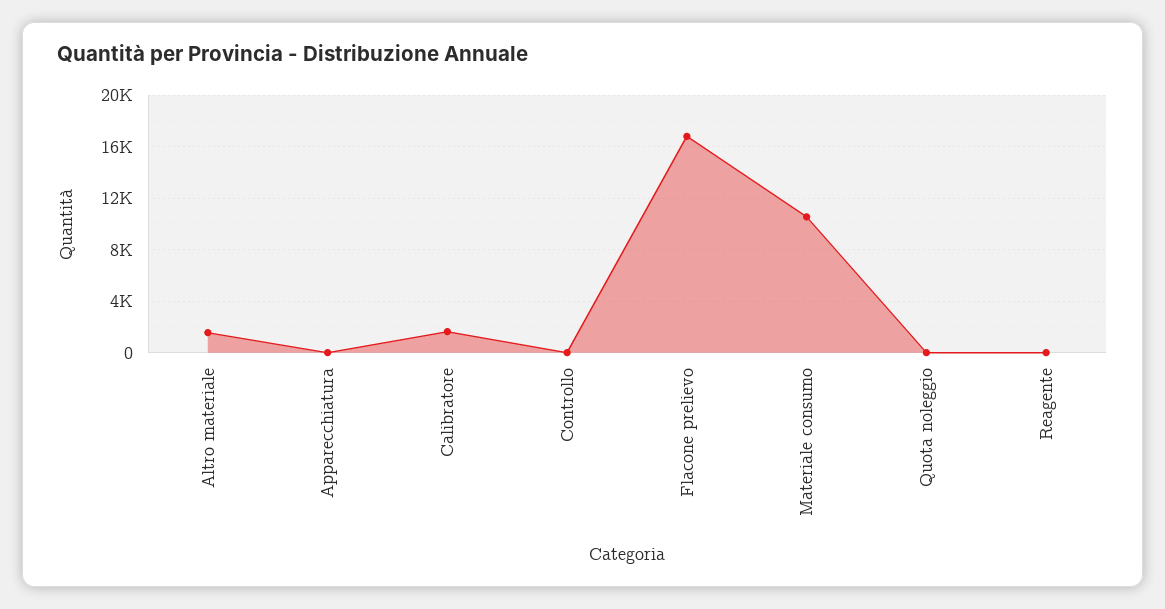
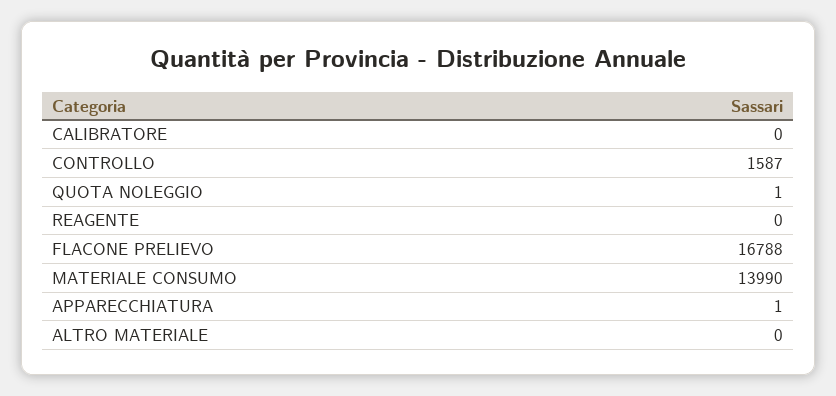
Altro materiale: 1500 -> 0
Calibratore: 1500 -> 0
Controllo: 0 -> 1587
Materiale consumo: 10500 -> 13990

